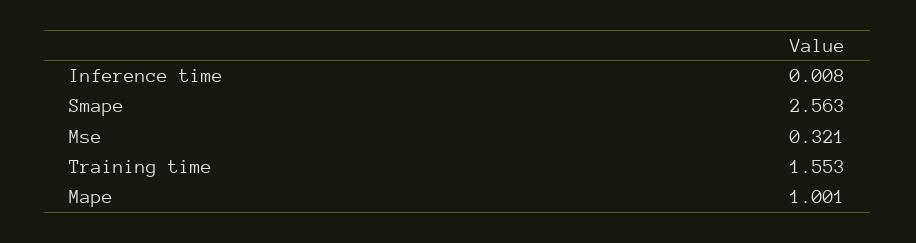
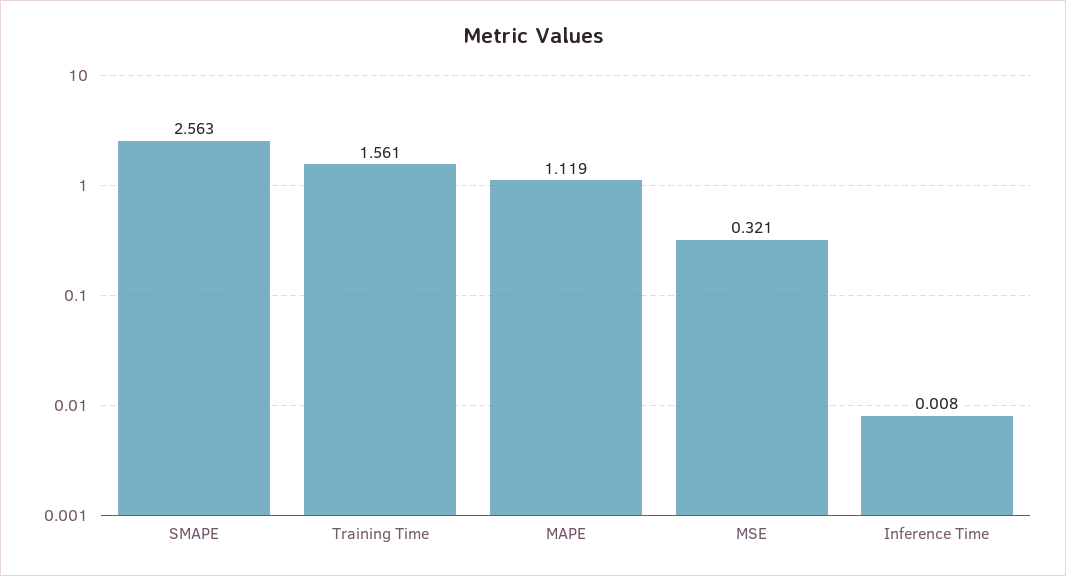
Training time: 1.553 -> 1.561
Mape: 1.001 -> 1.119

